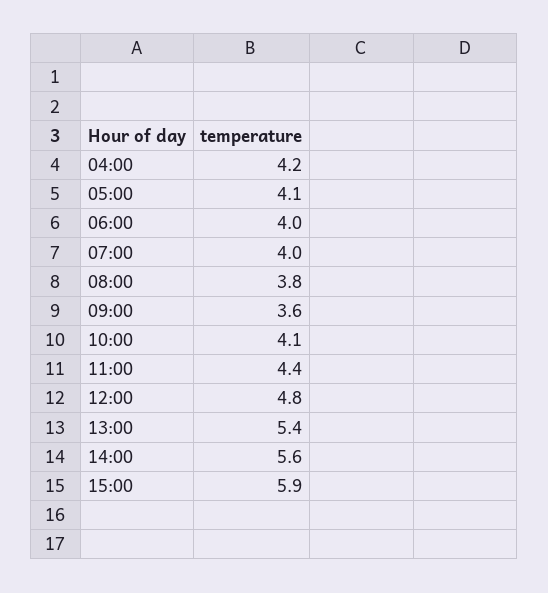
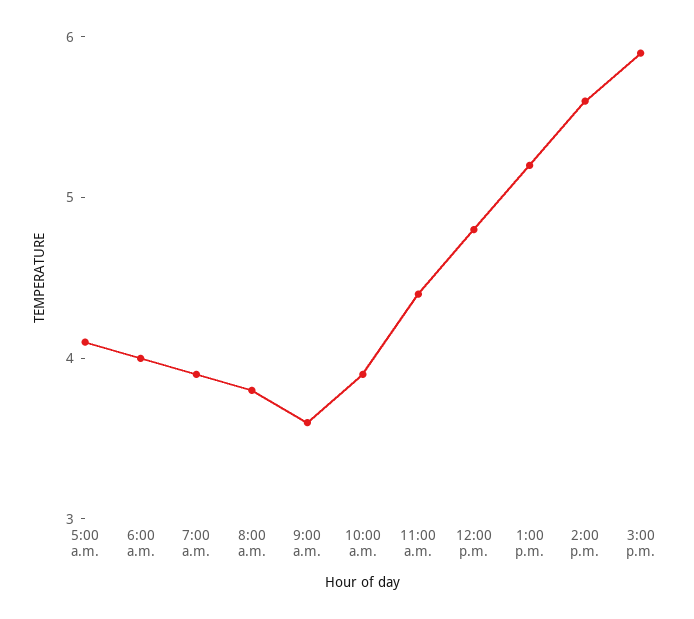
04:00: 4.2 -> none
07:00: 4 -> 3.9
10:00: 4.1 -> 3.9
13:00: 5.4 -> 5.2

